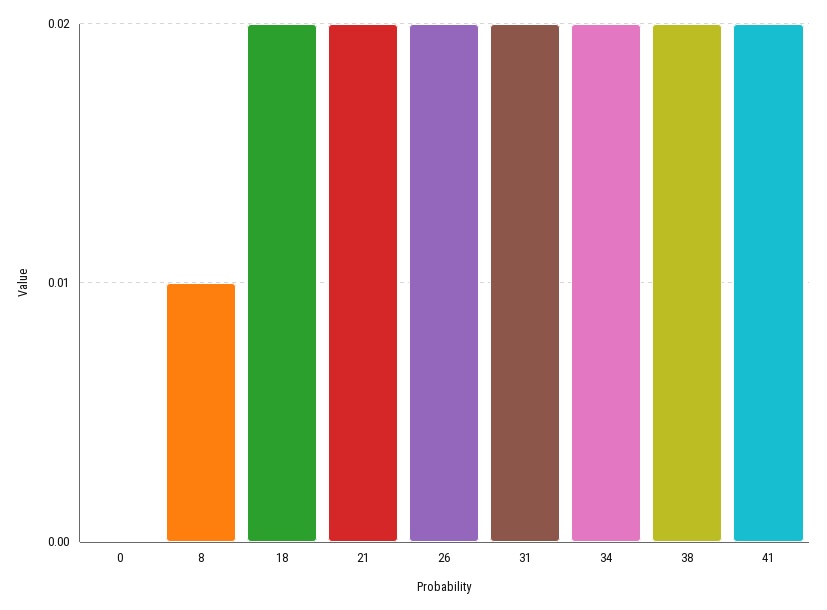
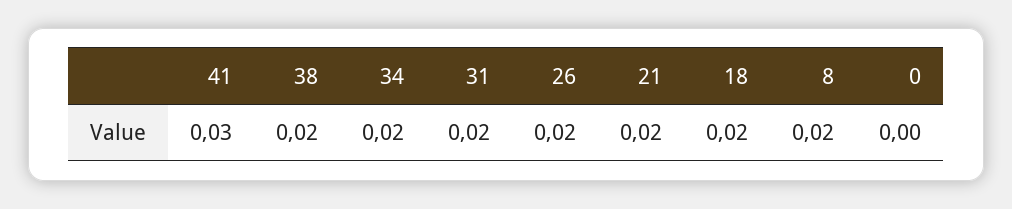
8: 0.01 -> 0.02
41: 0.02 -> 0.03

